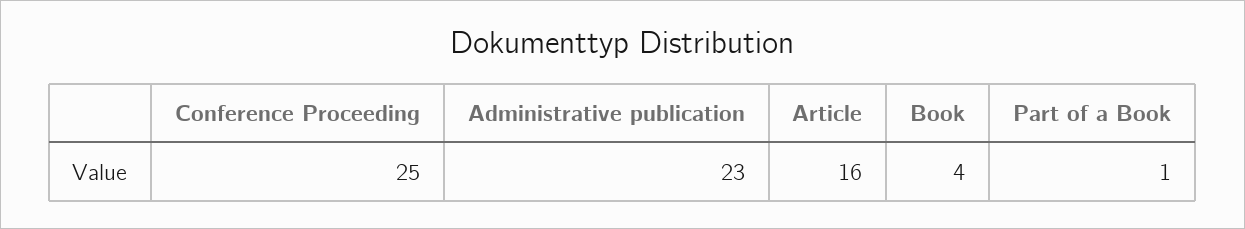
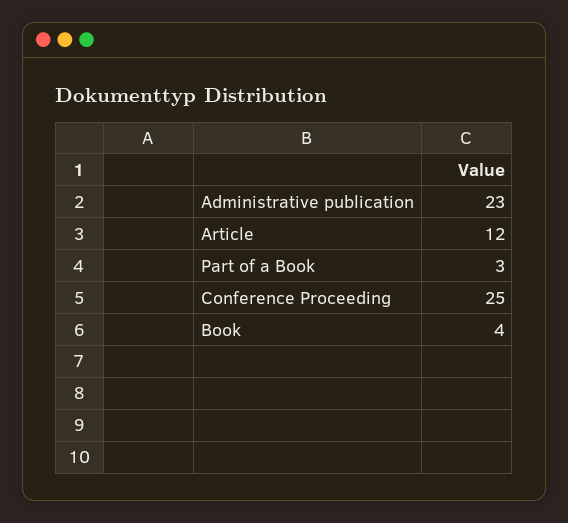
Article: 16 -> 12
Part of a Book: 1 -> 3

